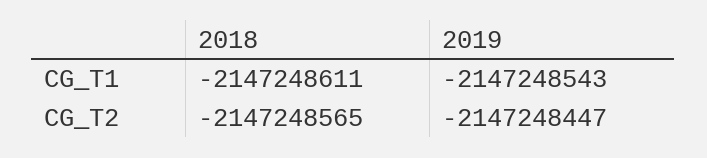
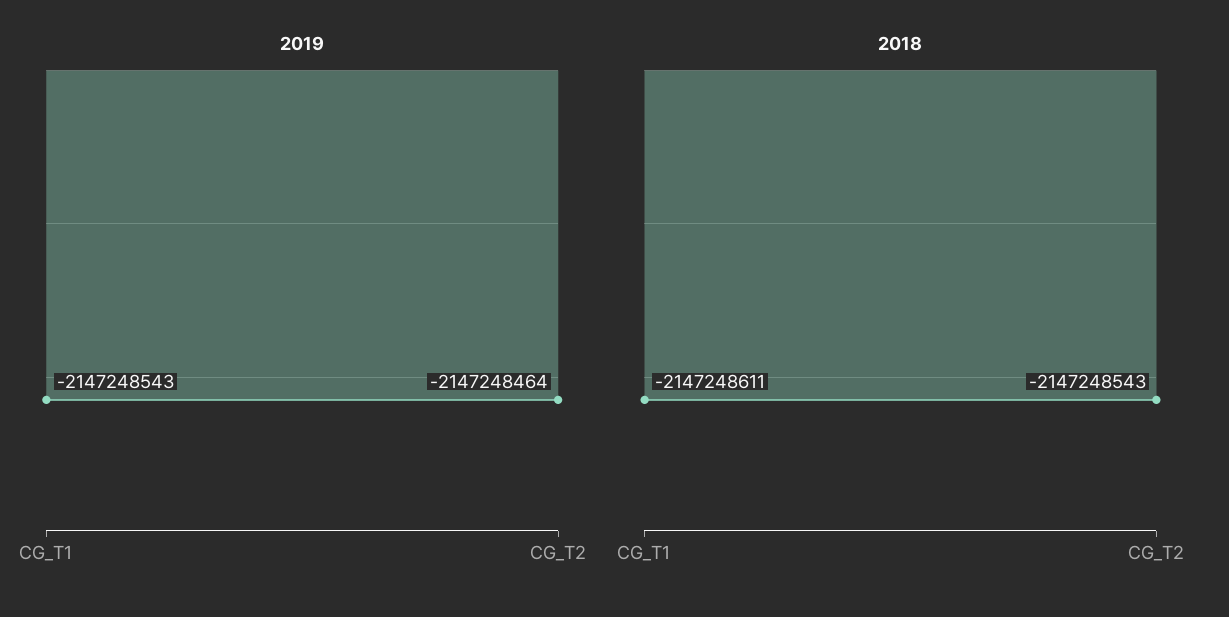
2018, CG_T2: -2147248565 -> -2147248543
2019, CG_T2: -2147248447 -> -2147248464

